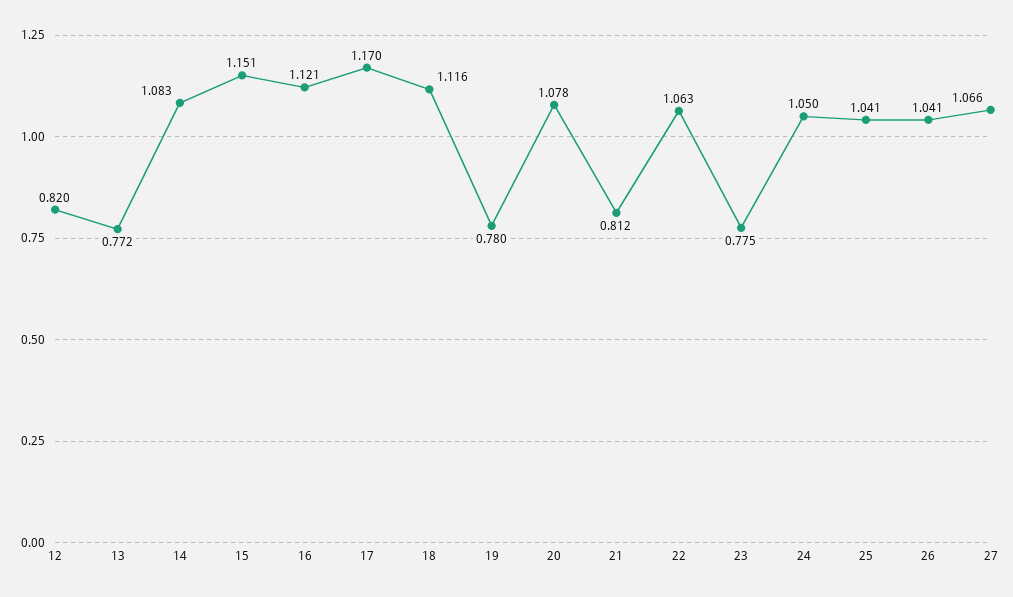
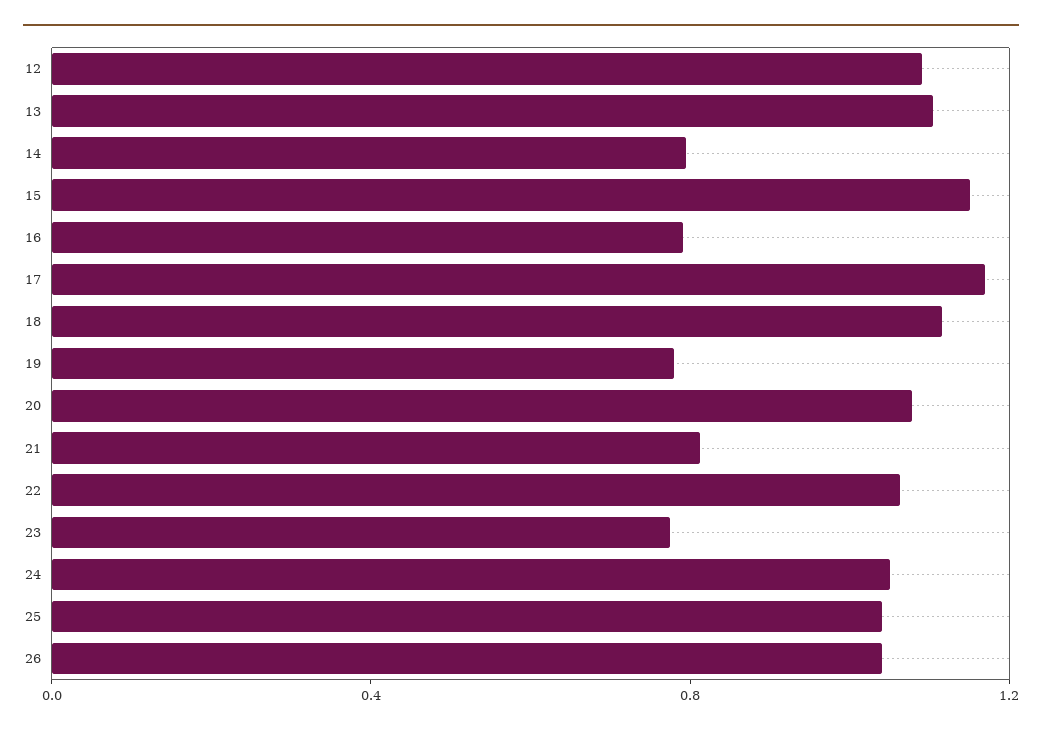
12: 0.82 -> 1.1
13: 0.772 -> 1.1
14: 1.083 -> 0.8
16: 1.121 -> 0.8
27: 1.066 -> none

